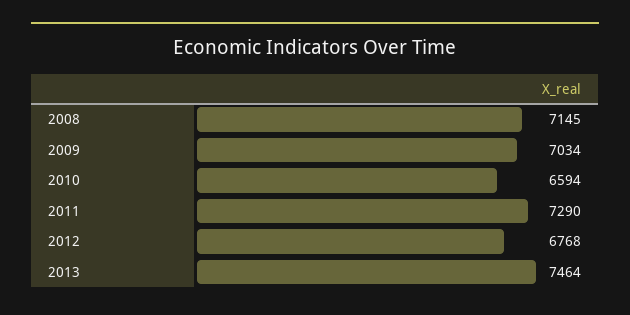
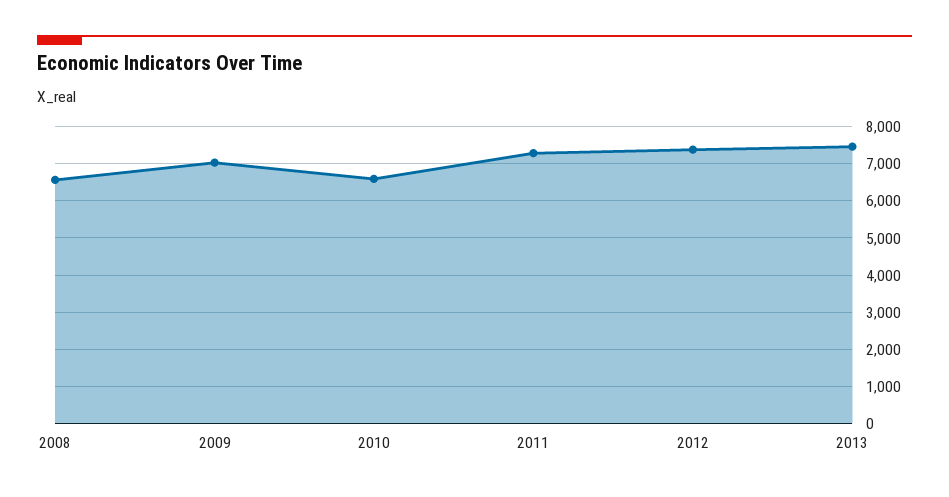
2008: 7145 -> 6600
2012: 6768 -> 7400

